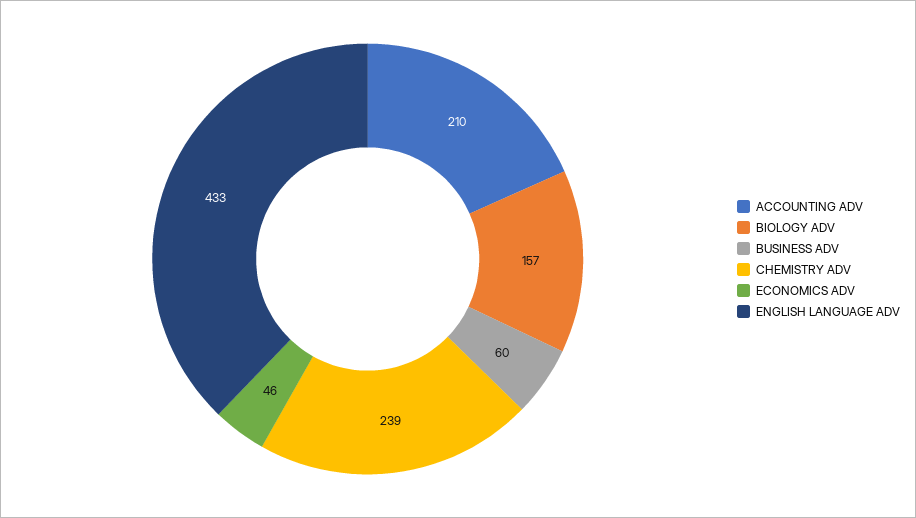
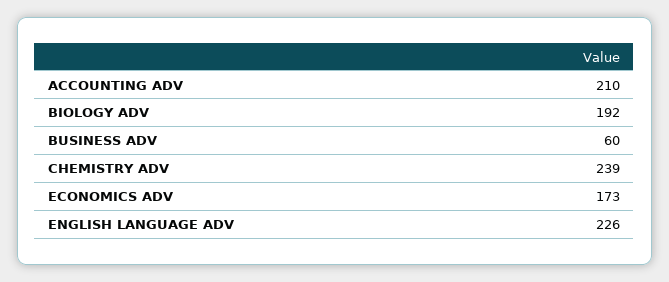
BIOLOGY ADV: 157 -> 192
ECONOMICS ADV: 46 -> 173
ENGLISH LANGUAGE ADV: 433 -> 226

